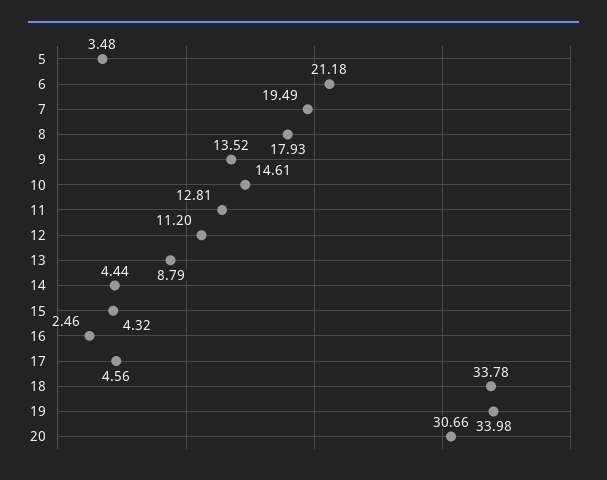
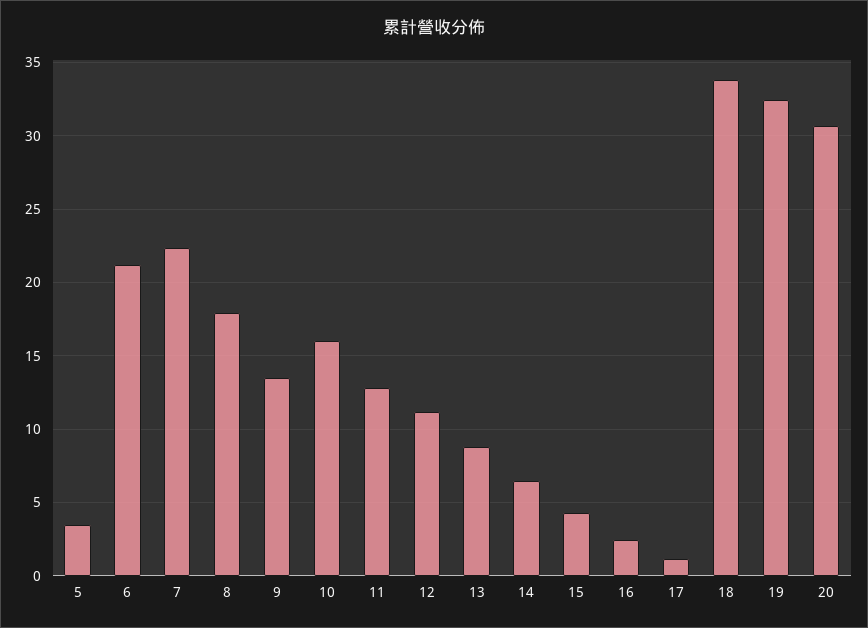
7: 19.49 -> 22.5
10: 14.61 -> 16
14: 4.44 -> 6.5
17: 4.56 -> 1
19: 33.98 -> 32.5

